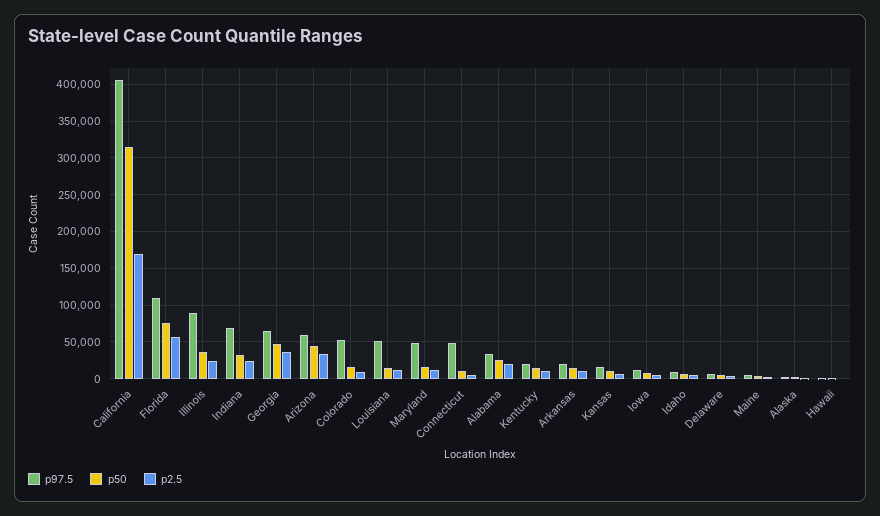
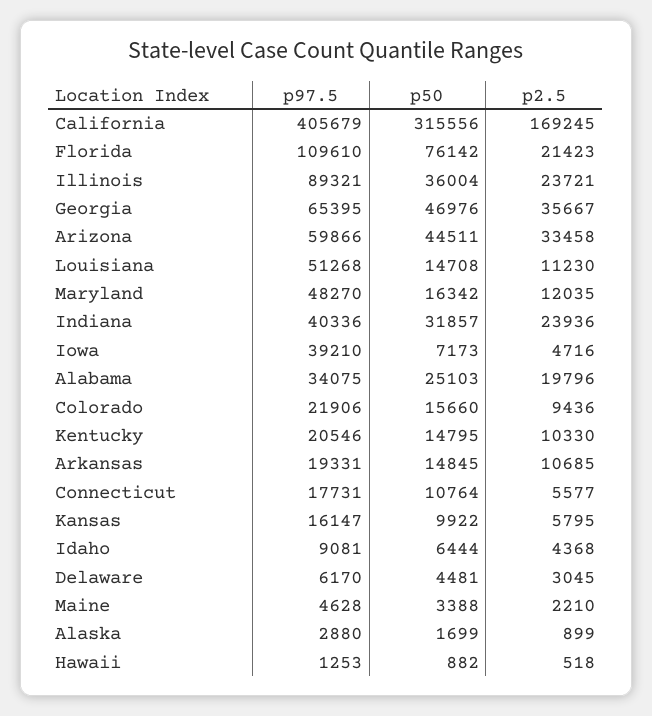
p2.5, Florida: 60000 -> 21423
p97.5, Indiana: 70000 -> 40336
p97.5, Colorado: 50000 -> 21906
p97.5, Connecticut: 50000 -> 17731
p97.5, Iowa: 10000 -> 39210

